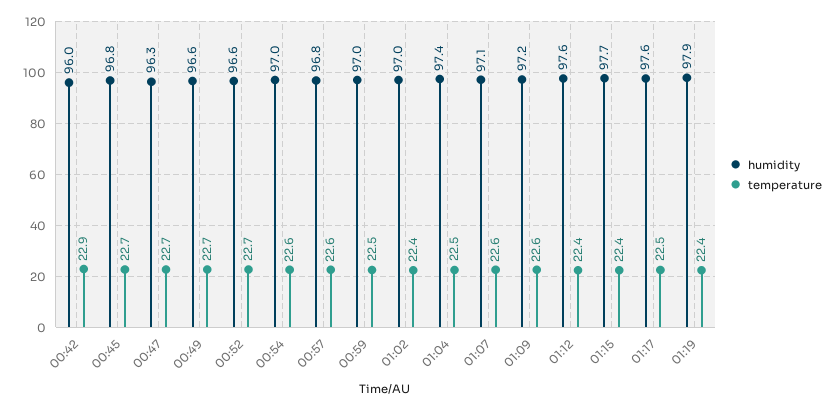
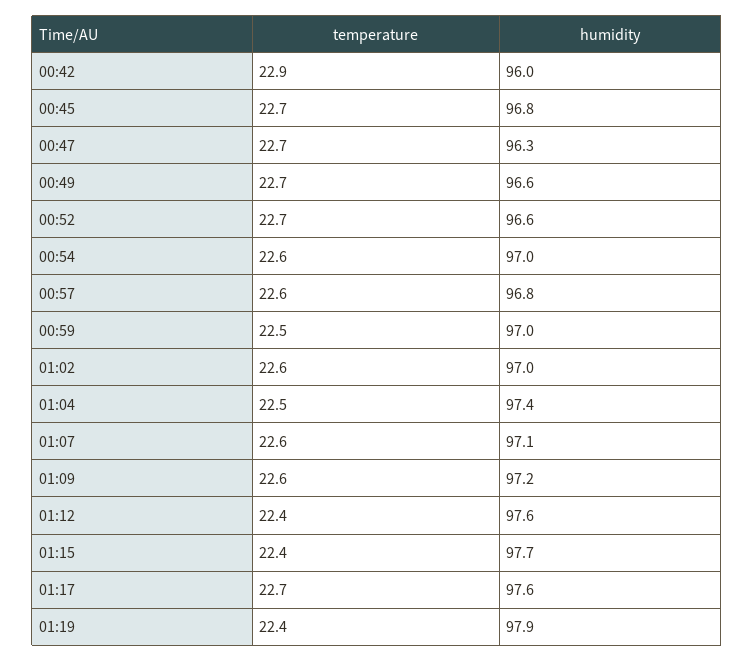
temperature, 01:02: 22.4 -> 22.6
temperature, 01:17: 22.5 -> 22.7

